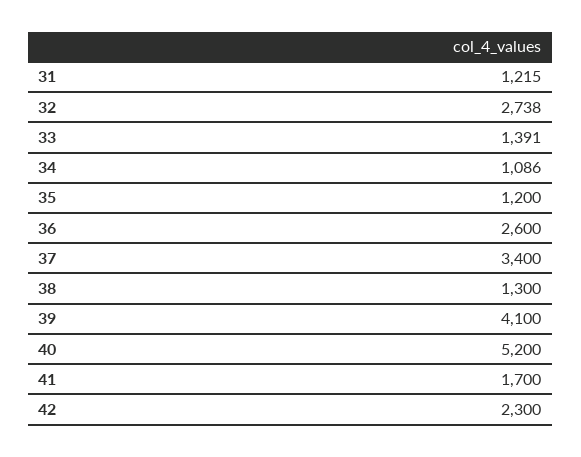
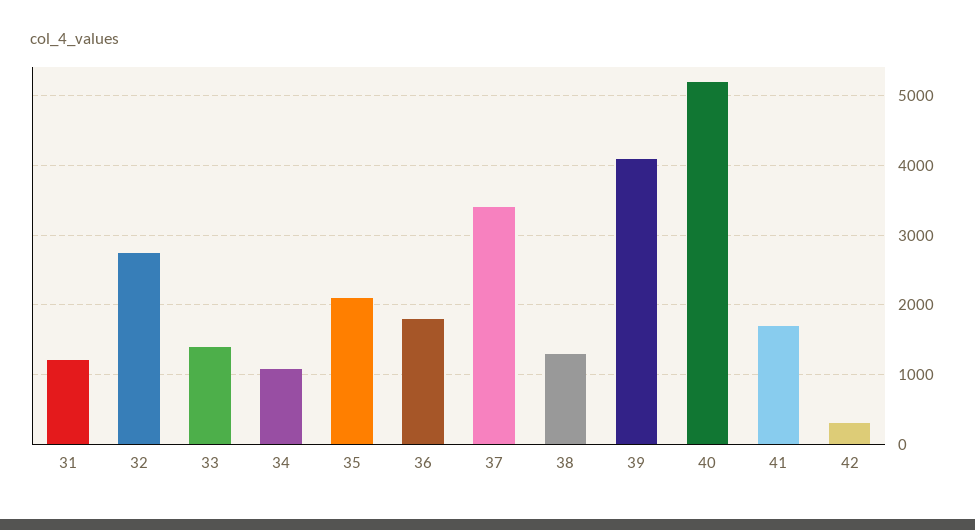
35: 1200 -> 2100
36: 2600 -> 1800
42: 2300 -> 300

